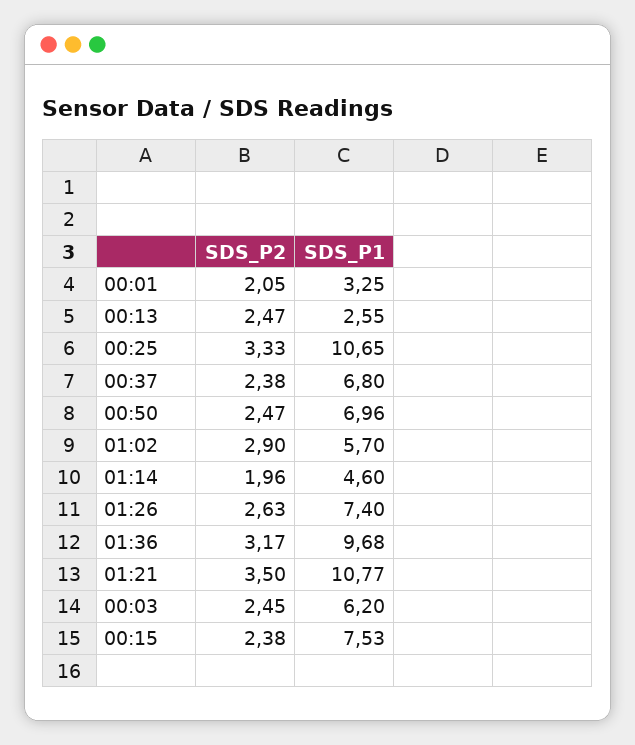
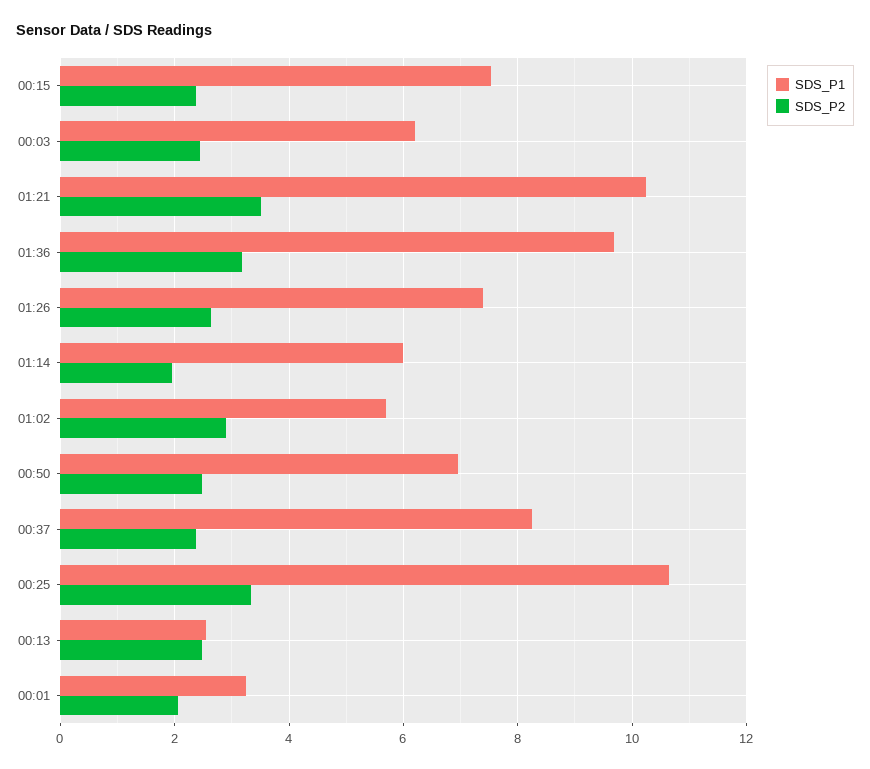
SDS_P1, 00:37: 6.8 -> 8.2
SDS_P1, 01:14: 4.6 -> 6
SDS_P1, 01:21: 10.77 -> 10.2

